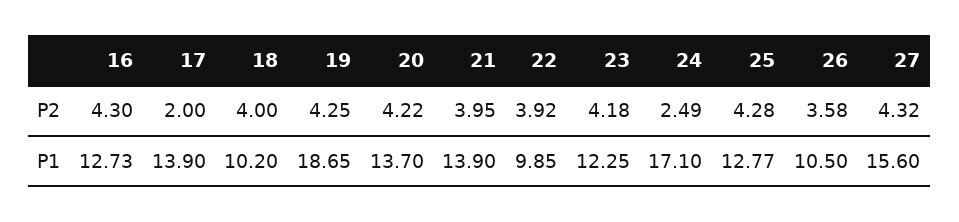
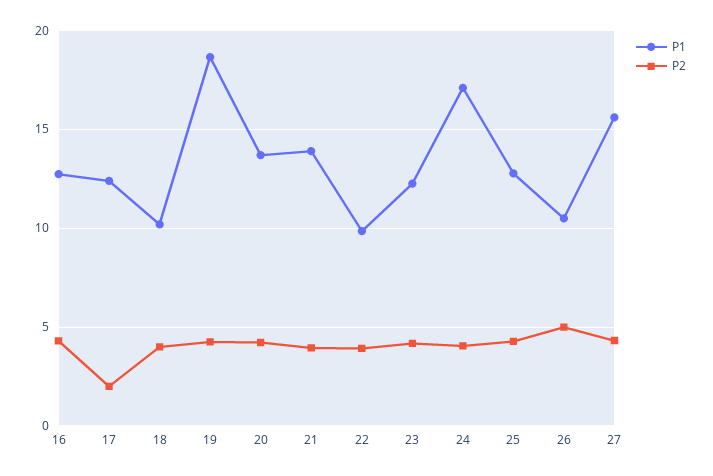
P2, 24: 2.49 -> 4
P2, 26: 3.58 -> 5
P1, 17: 13.9 -> 12.5

